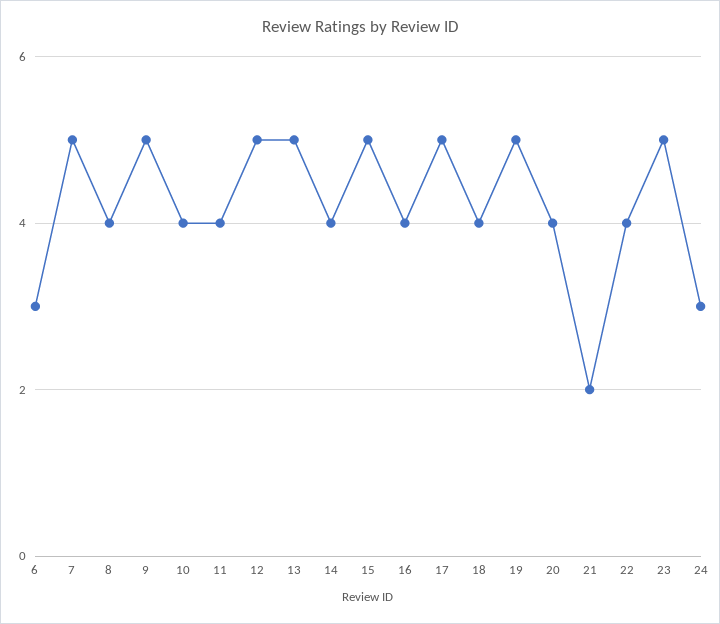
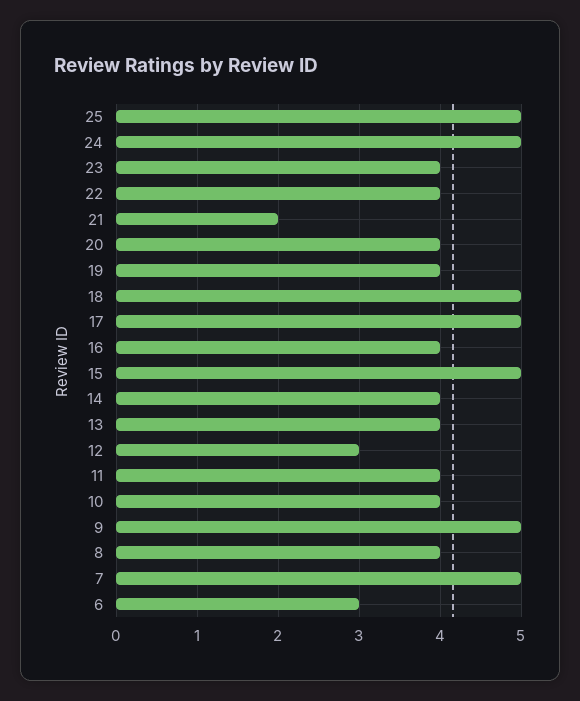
12: 5 -> 3
13: 5 -> 4
18: 4 -> 5
19: 5 -> 4
23: 5 -> 4
24: 3 -> 5
25: none -> 5

